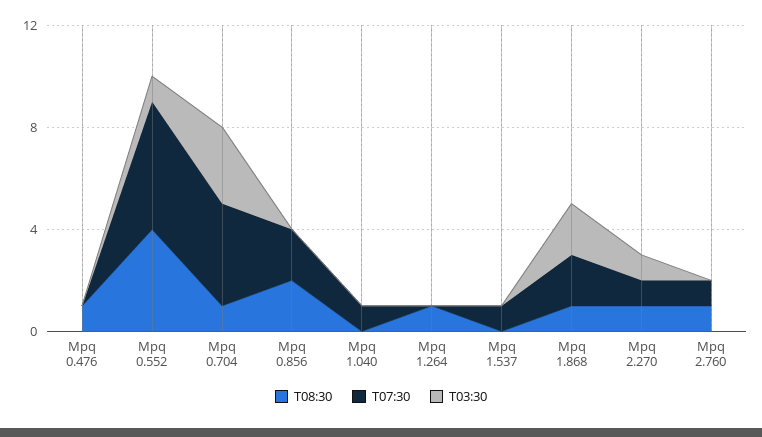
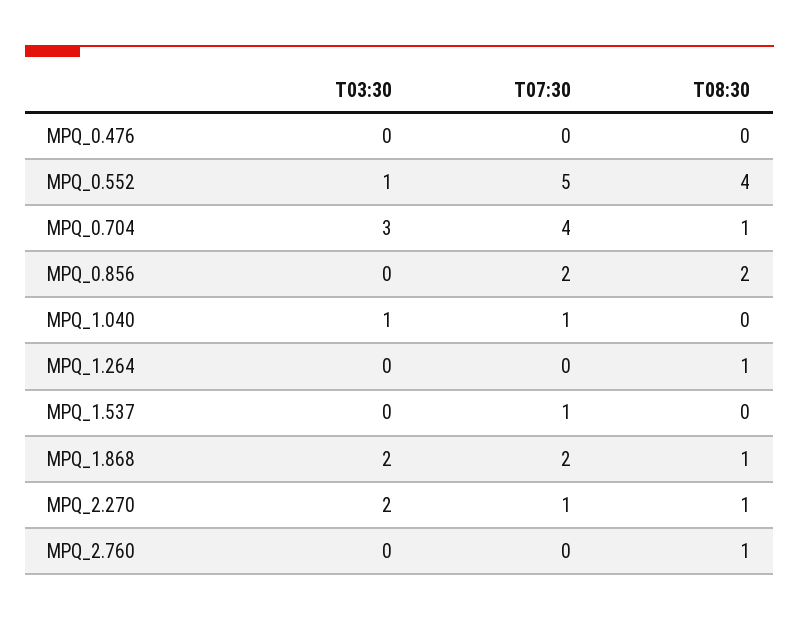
T08:30, Mpq 0.476: 1 -> 0
T03:30, Mpq 1.040: 0 -> 1
T03:30, Mpq 2.270: 1 -> 2
T07:30, Mpq 2.760: 1 -> 0

